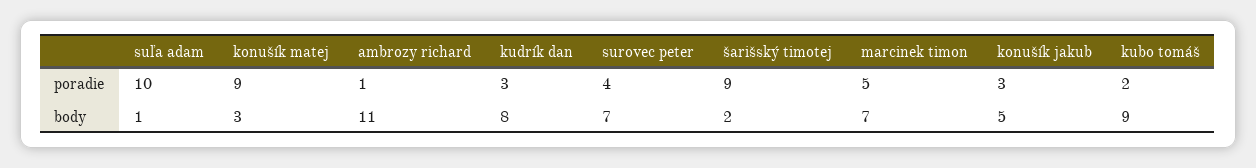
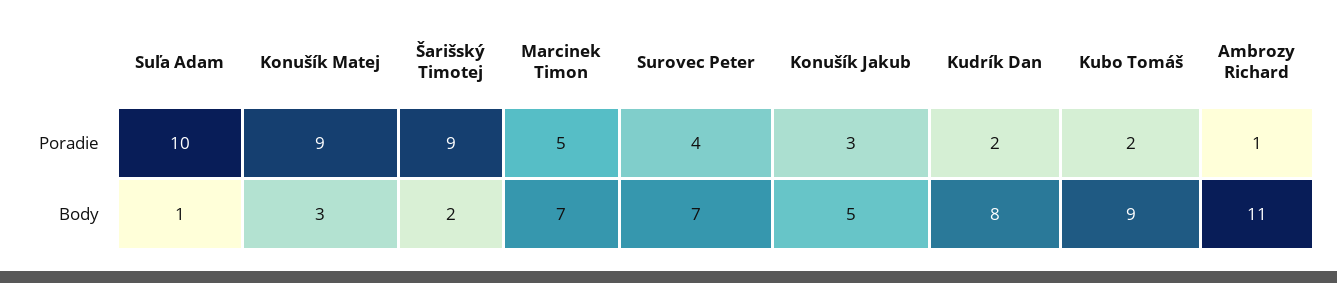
kudrík dan, poradie: 3 -> 2

